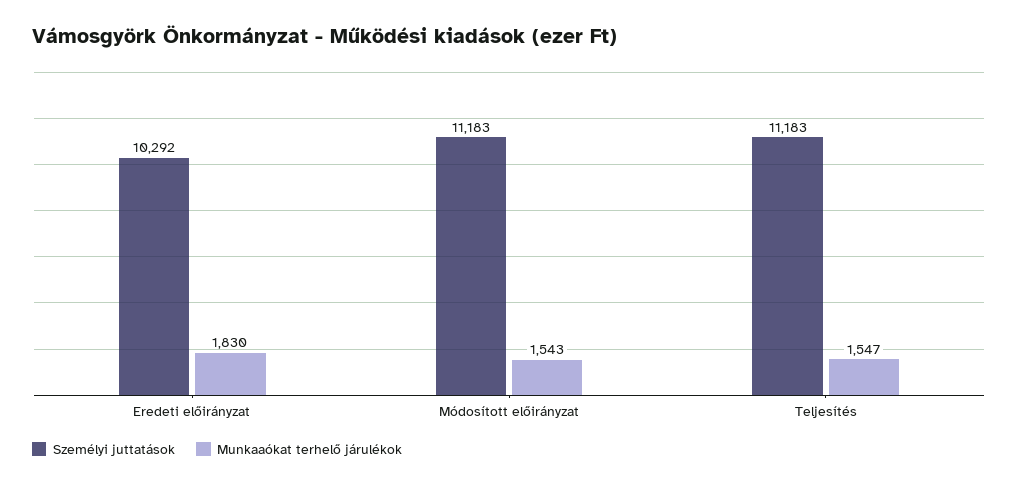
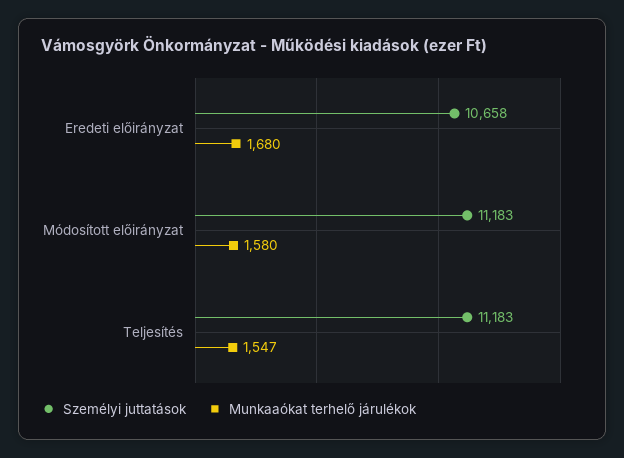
Személyi juttatások, Eredeti előirányzat: 10292 -> 10658
Munkaaókat terhelő járulékok, Eredeti előirányzat: 1830 -> 1680
Munkaaókat terhelő járulékok, Módosított előirányzat: 1543 -> 1580

